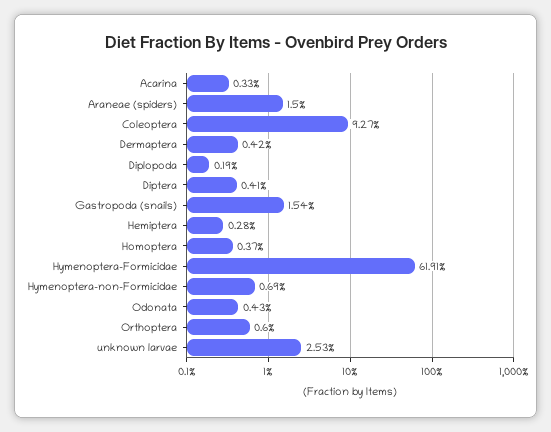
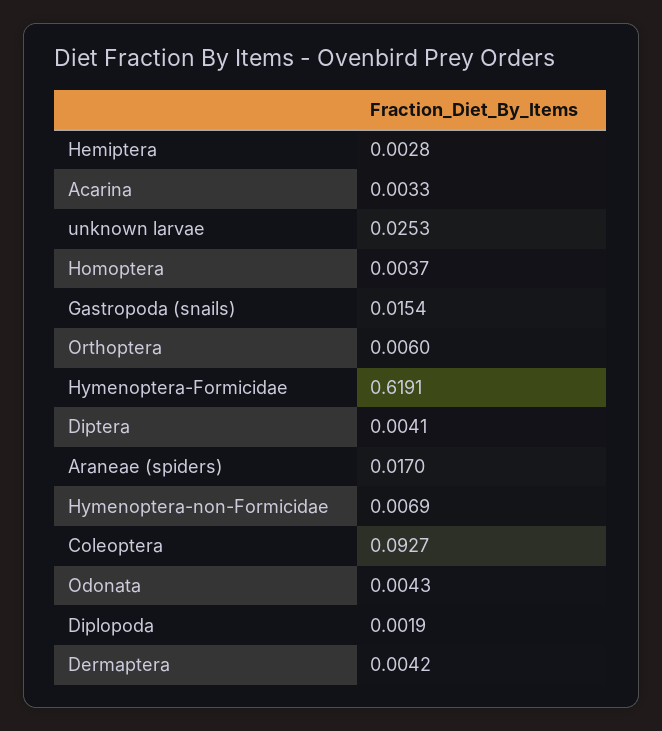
Araneae (spiders): 0.015 -> 0.017

